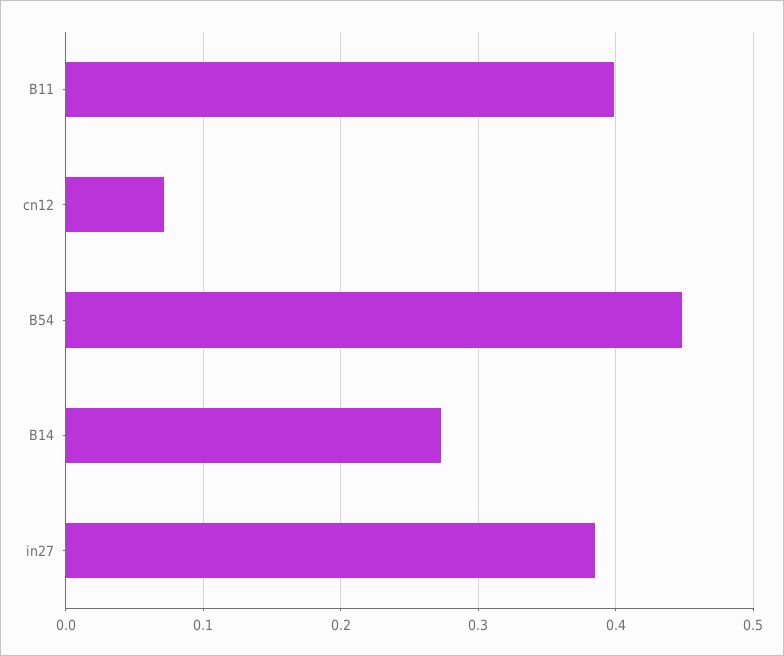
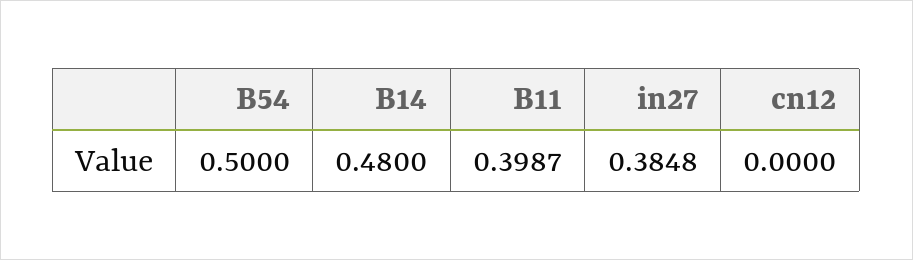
cn12: 0.07 -> 0
B54: 0.45 -> 0.5
B14: 0.27 -> 0.48

